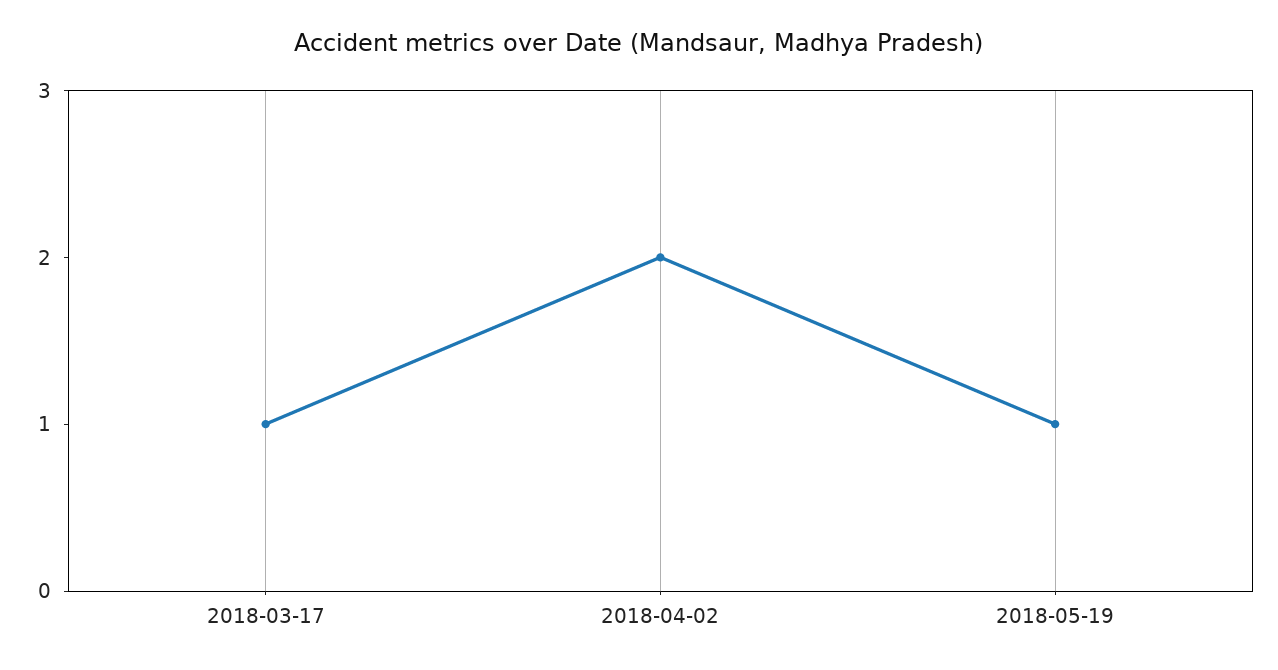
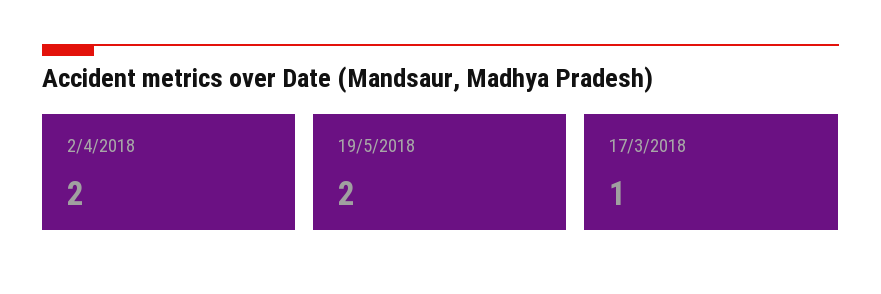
2018-05-19: 1 -> 2

